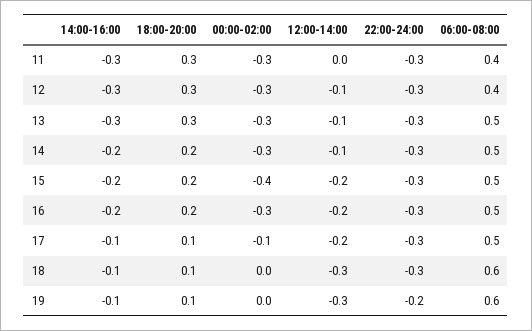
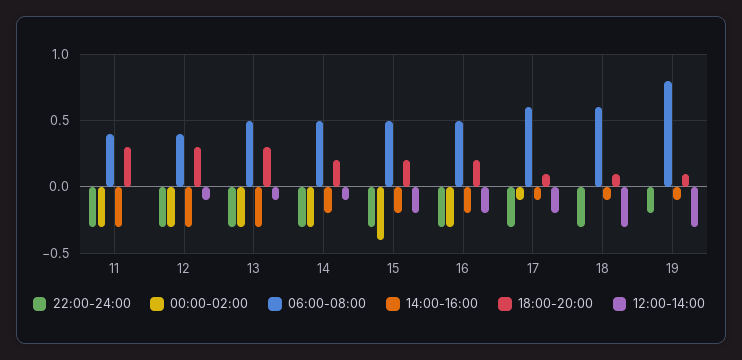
06:00-08:00, 17: 0.5 -> 0.6
06:00-08:00, 19: 0.6 -> 0.8

